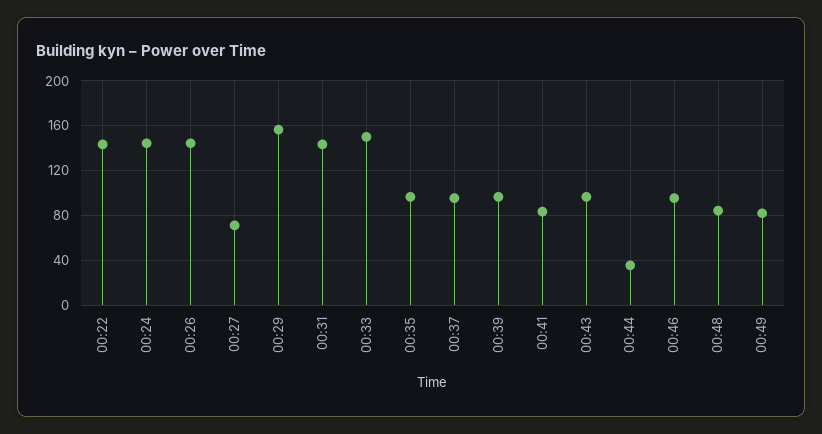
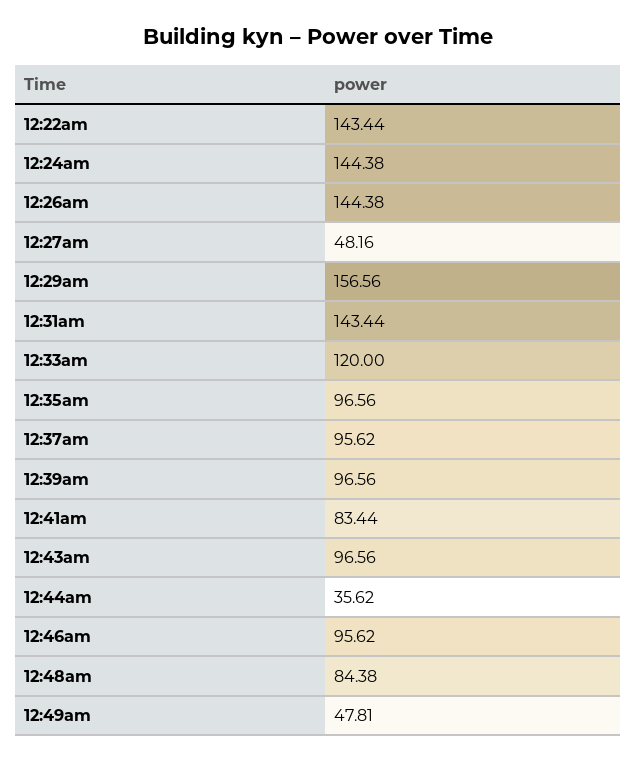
00:27: 70 -> 48.16
00:33: 150 -> 120
00:49: 80 -> 47.81

